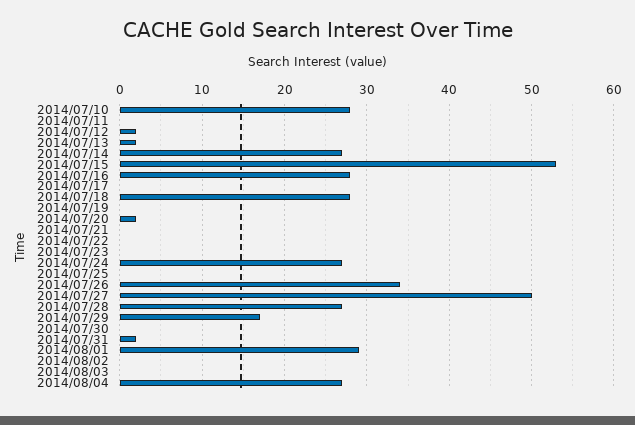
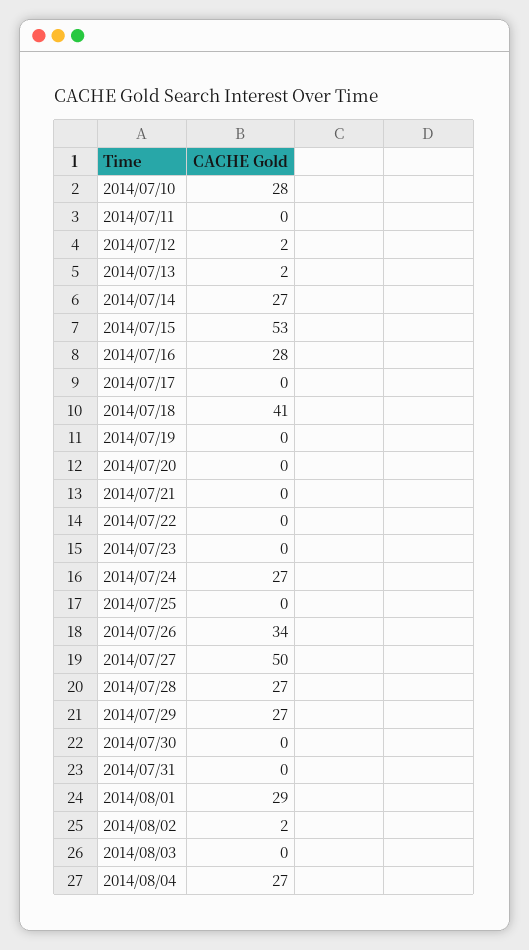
2014/07/18: 28 -> 41
2014/07/20: 2 -> 0
2014/07/29: 17 -> 27
2014/07/31: 2 -> 0
2014/08/02: 0 -> 2

